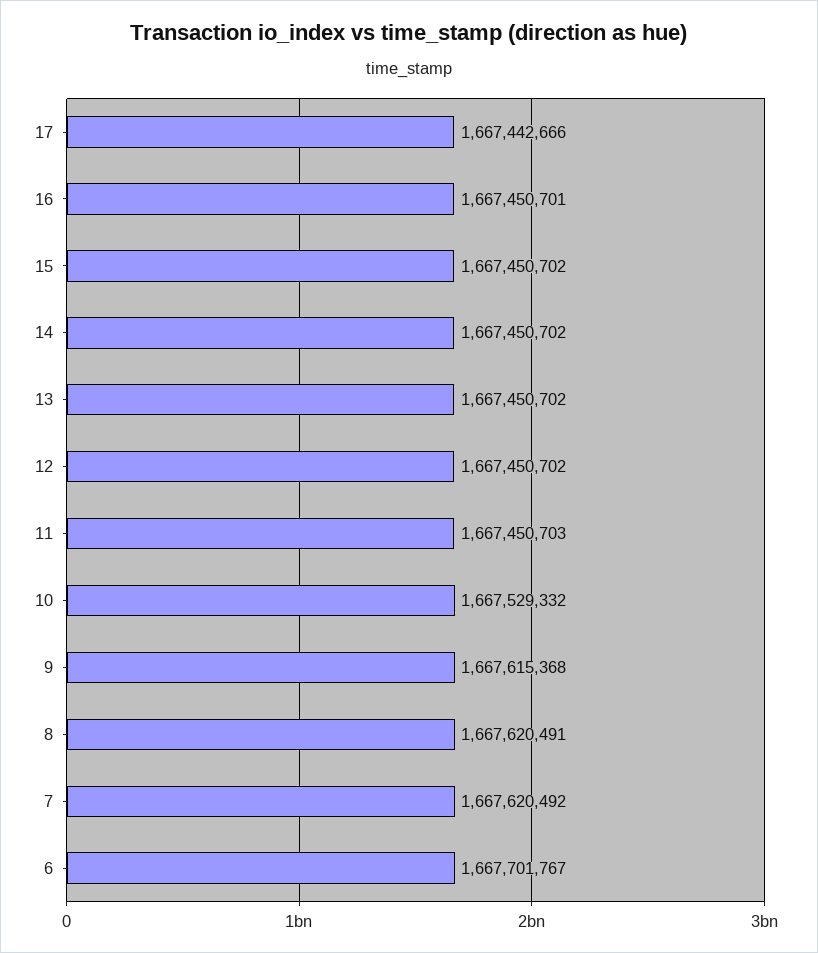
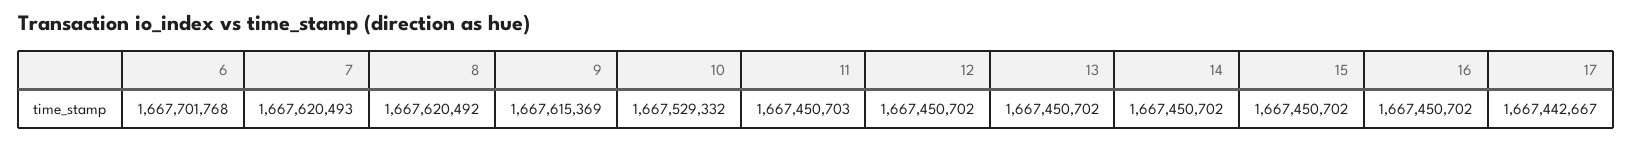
17: 1667442666 -> 1667442667
16: 1667450701 -> 1667450702
9: 1667615368 -> 1667615369
8: 1667620491 -> 1667620492
7: 1667620492 -> 1667620493
6: 1667701767 -> 1667701768

